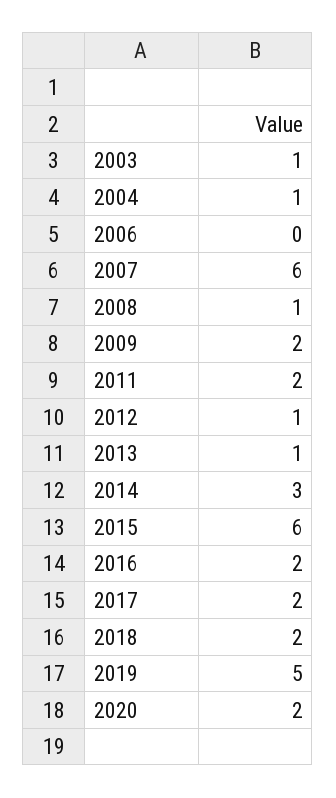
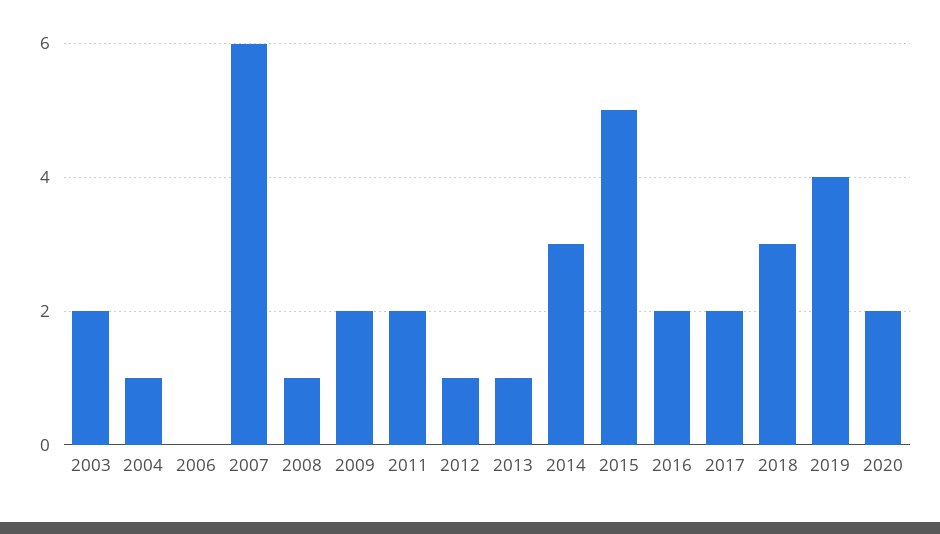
2003: 1 -> 2
2015: 6 -> 5
2018: 2 -> 3
2019: 5 -> 4

